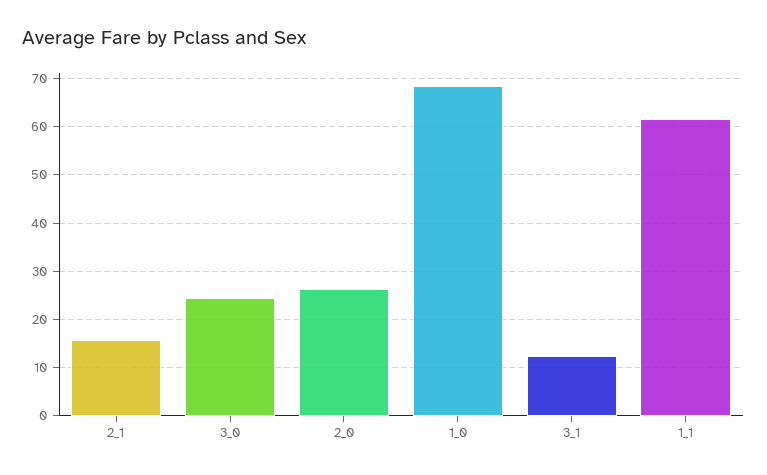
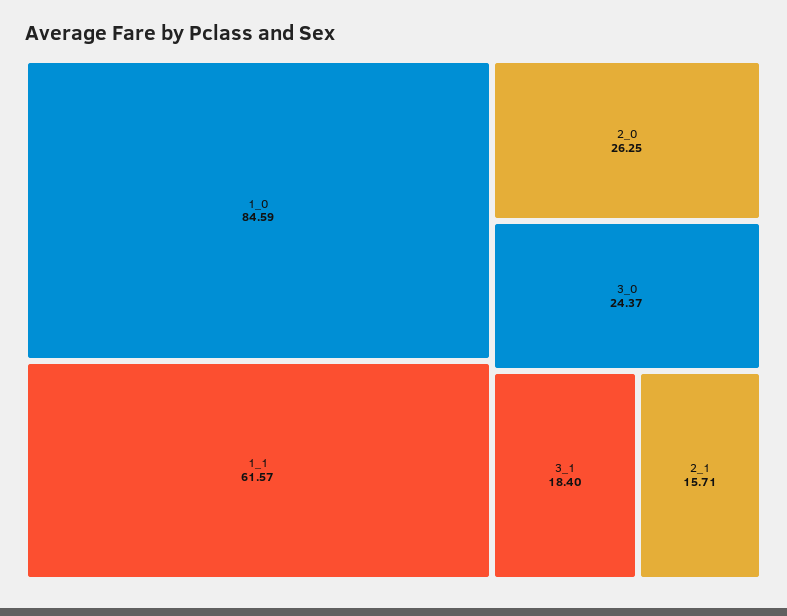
1_0: 68 -> 84.59
3_1: 12 -> 18.4

